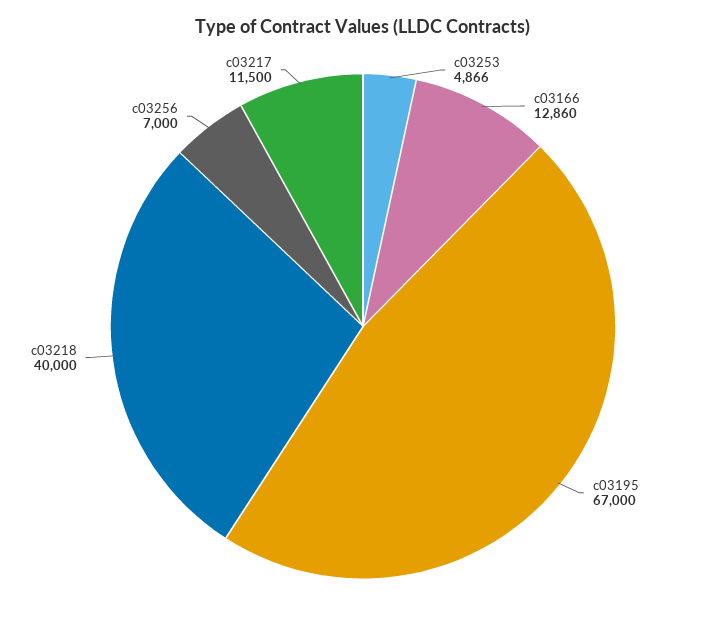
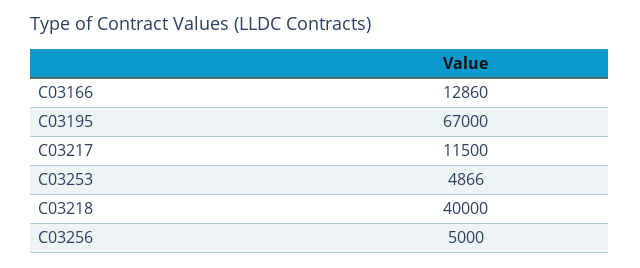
c03256: 7000 -> 5000

